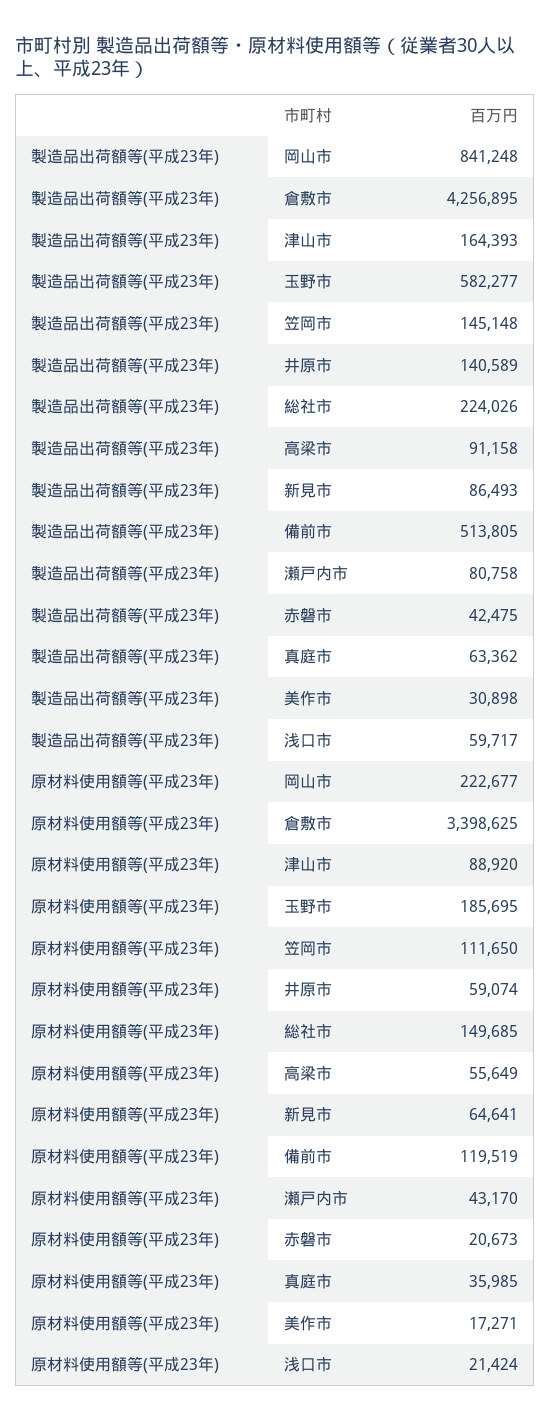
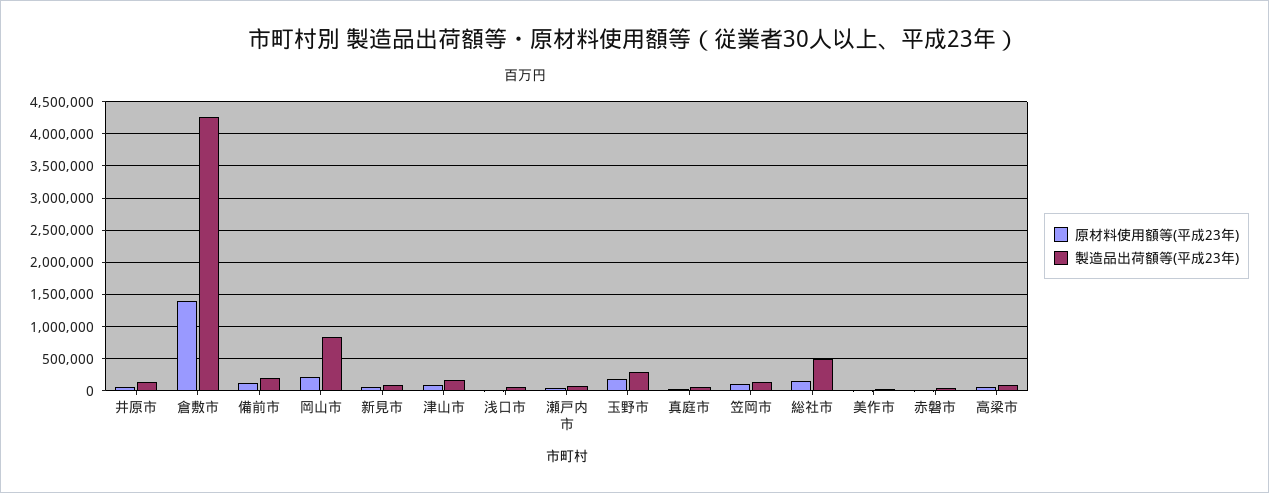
製造品出荷額等(平成23年), 玉野市: 582277 -> 300000
製造品出荷額等(平成23年), 総社市: 224026 -> 500000
製造品出荷額等(平成23年), 備前市: 513805 -> 200000
原材料使用額等(平成23年), 倉敷市: 3398625 -> 1400000

